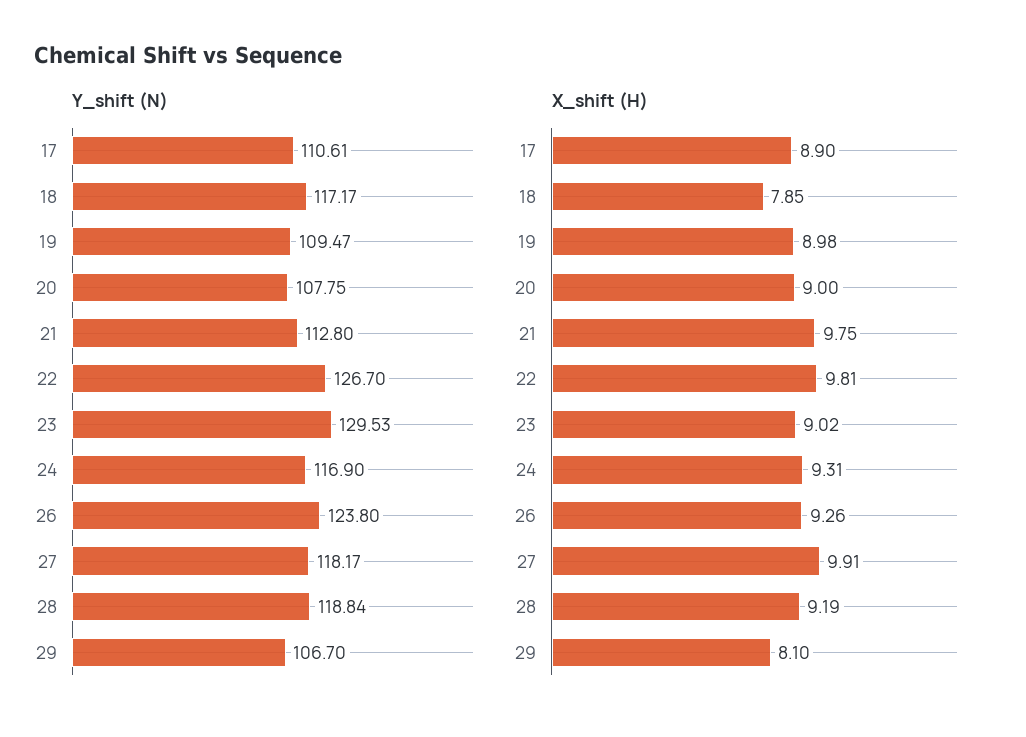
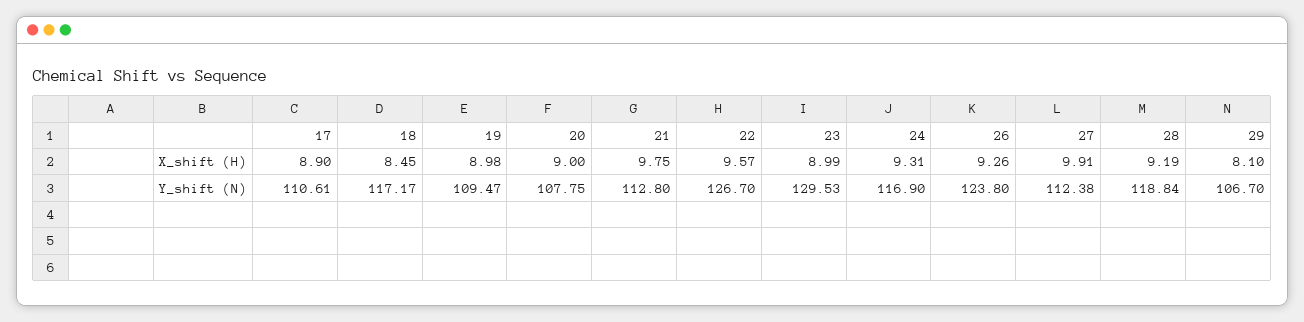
Y_shift (N), 27: 118.17 -> 112.38
X_shift (H), 18: 7.85 -> 8.45
X_shift (H), 22: 9.81 -> 9.57
X_shift (H), 23: 9.02 -> 8.99

